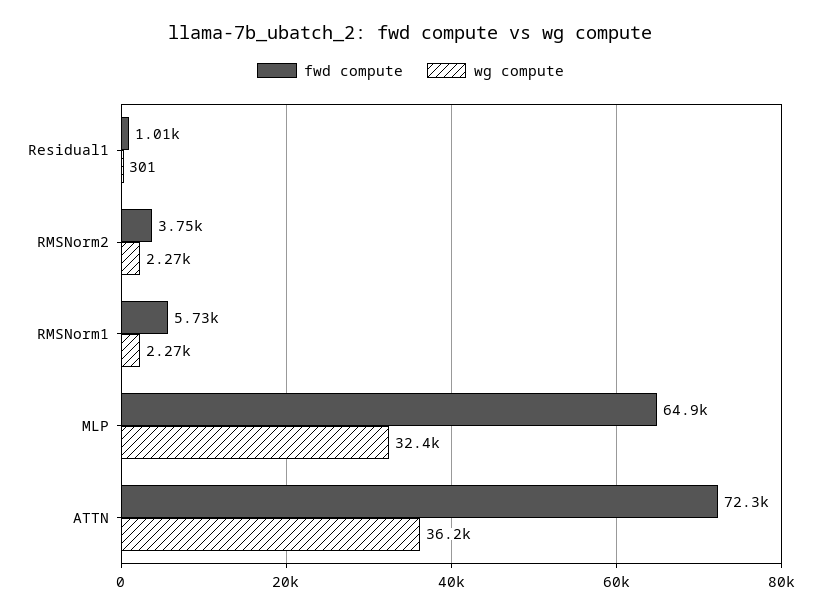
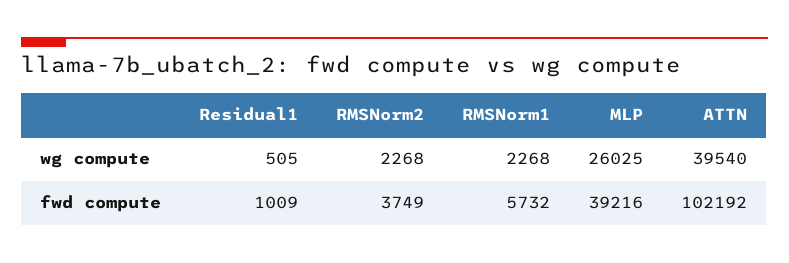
wg compute, Residual1: 301 -> 505
fwd compute, MLP: 64900 -> 39216
wg compute, MLP: 32400 -> 26025
fwd compute, ATTN: 72300 -> 102192
wg compute, ATTN: 36200 -> 39540

